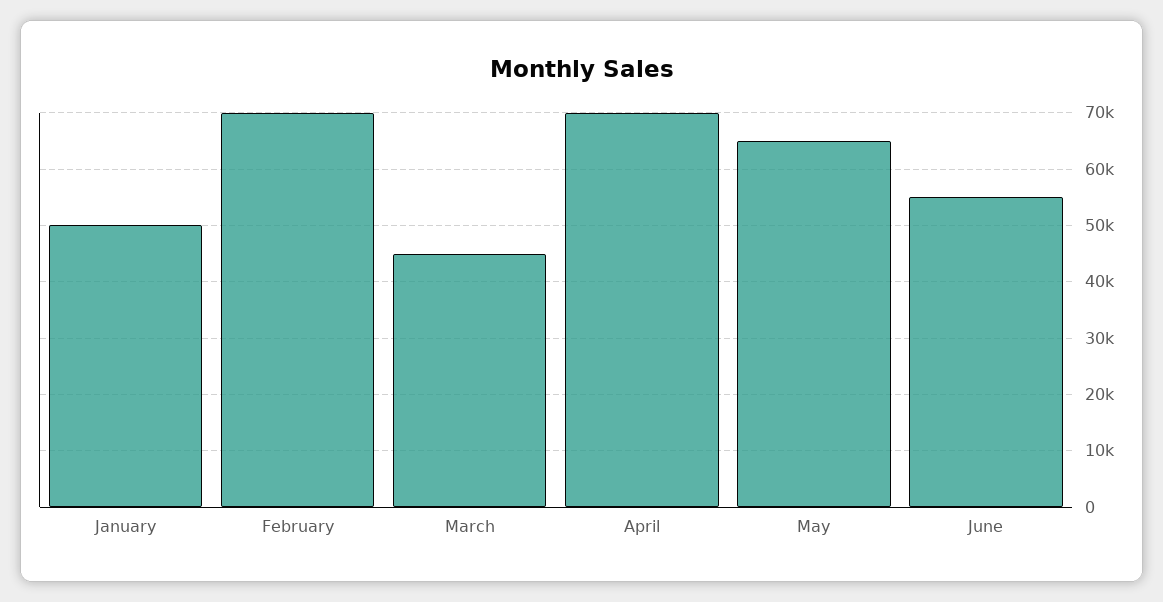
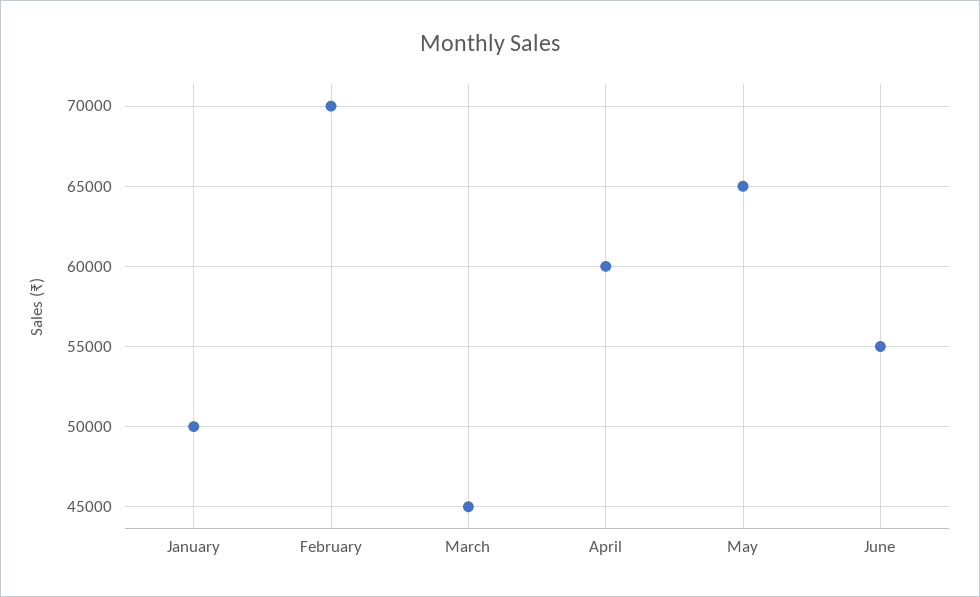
April: 70000 -> 60000

